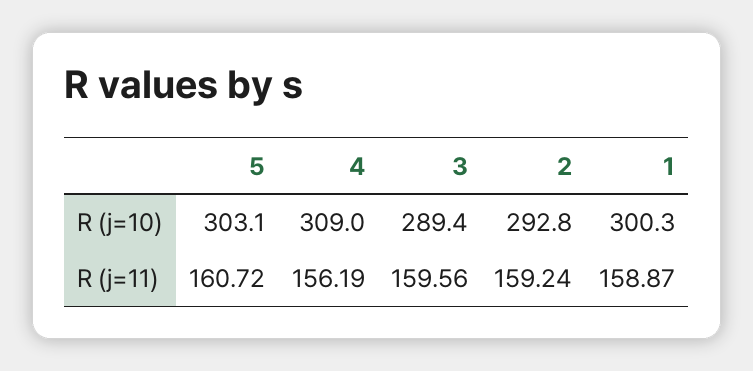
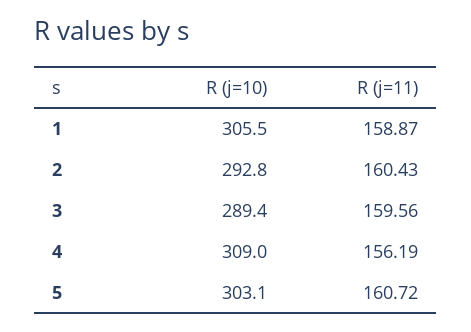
1, R (j=10): 300.3 -> 305.5
2, R (j=11): 159.24 -> 160.43

